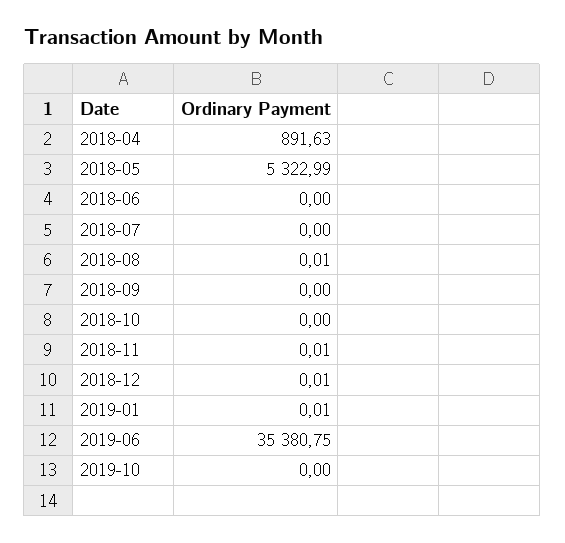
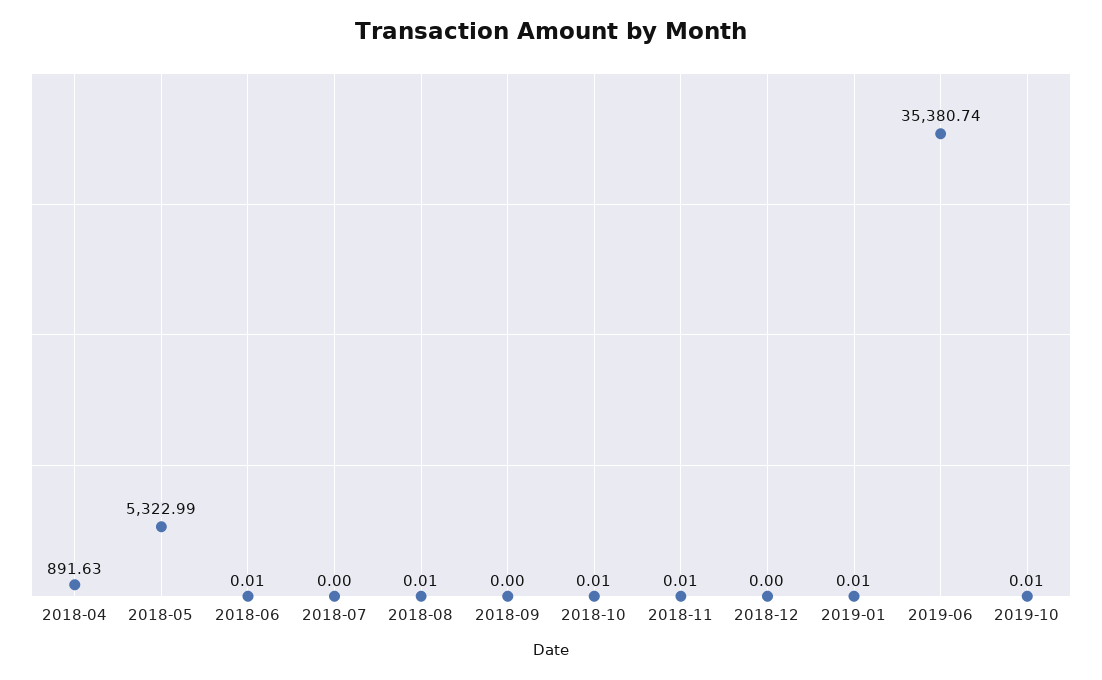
2018-06: 0 -> 0.01
2018-10: 0 -> 0.01
2018-12: 0.01 -> 0
2019-06: 35380.75 -> 35380.74
2019-10: 0 -> 0.01

